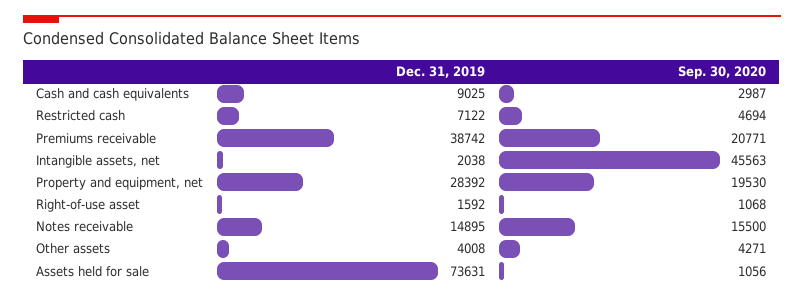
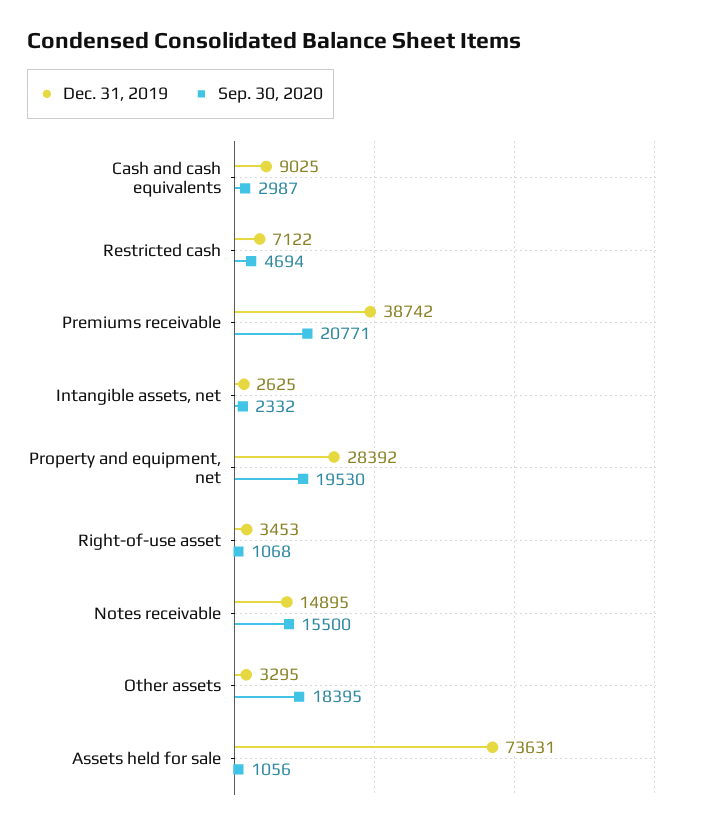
Dec. 31, 2019, Intangible assets, net: 2038 -> 2625
Sep. 30, 2020, Intangible assets, net: 45563 -> 2332
Dec. 31, 2019, Right-of-use asset: 1592 -> 3453
Dec. 31, 2019, Other assets: 4008 -> 3295
Sep. 30, 2020, Other assets: 4271 -> 18395

